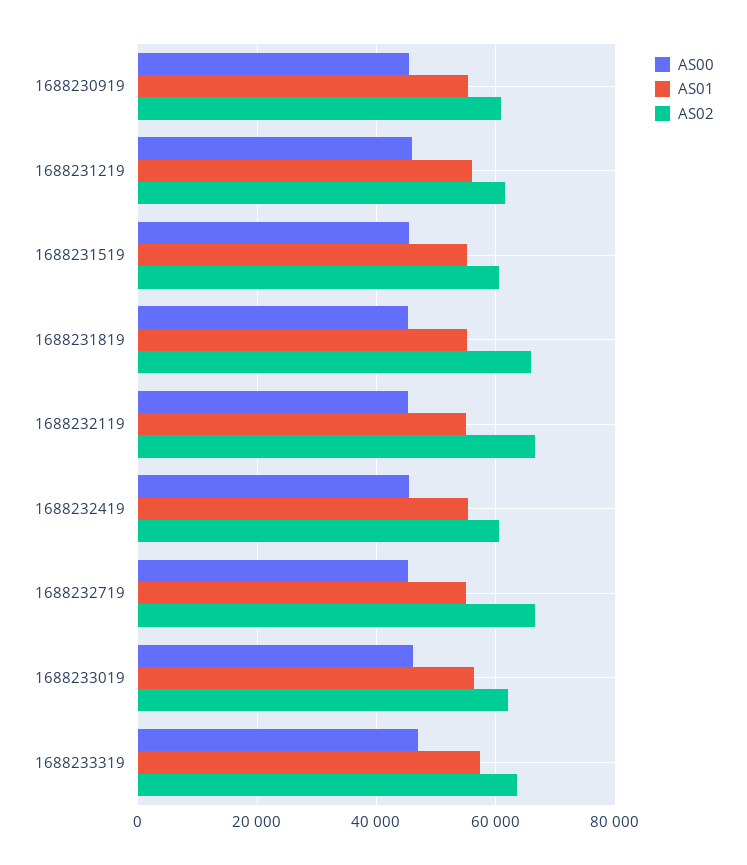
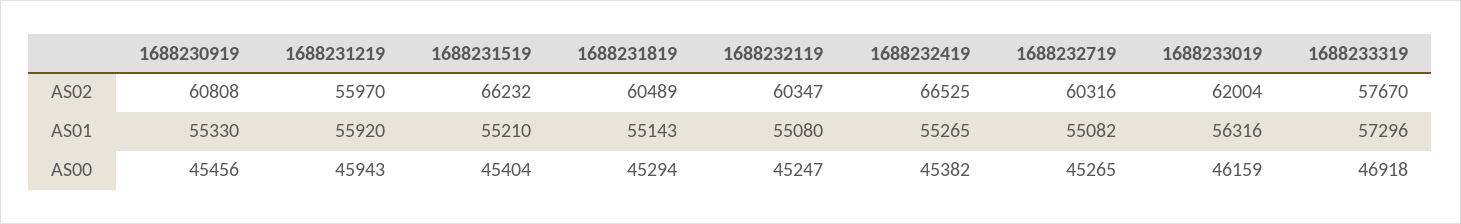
AS02, 1688231219: 62000 -> 55970
AS02, 1688231519: 60000 -> 66232
AS02, 1688231819: 66000 -> 60489
AS02, 1688232119: 66000 -> 60347
AS02, 1688232419: 60000 -> 66525
AS02, 1688232719: 66000 -> 60316
AS02, 1688233319: 64000 -> 57670

